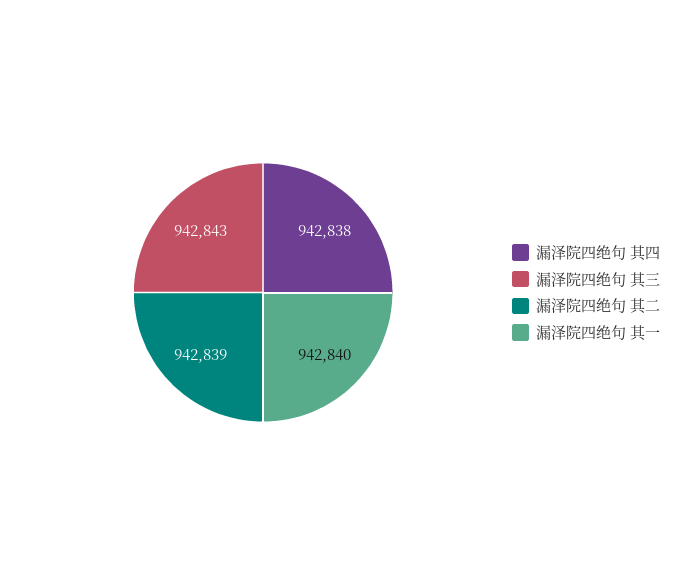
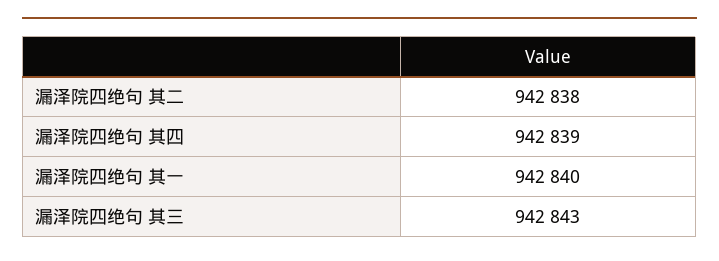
漏泽院四绝句 其四: 942838 -> 942839
漏泽院四绝句 其二: 942839 -> 942838

